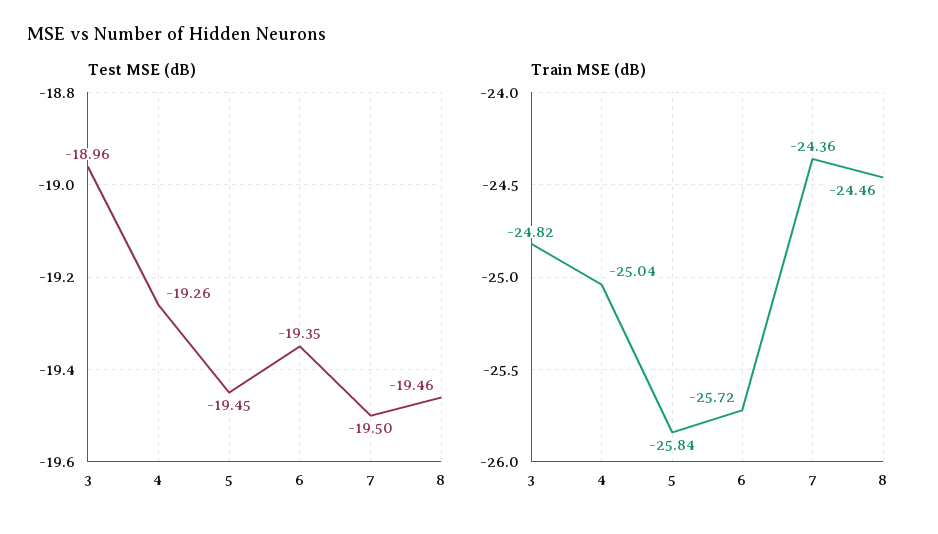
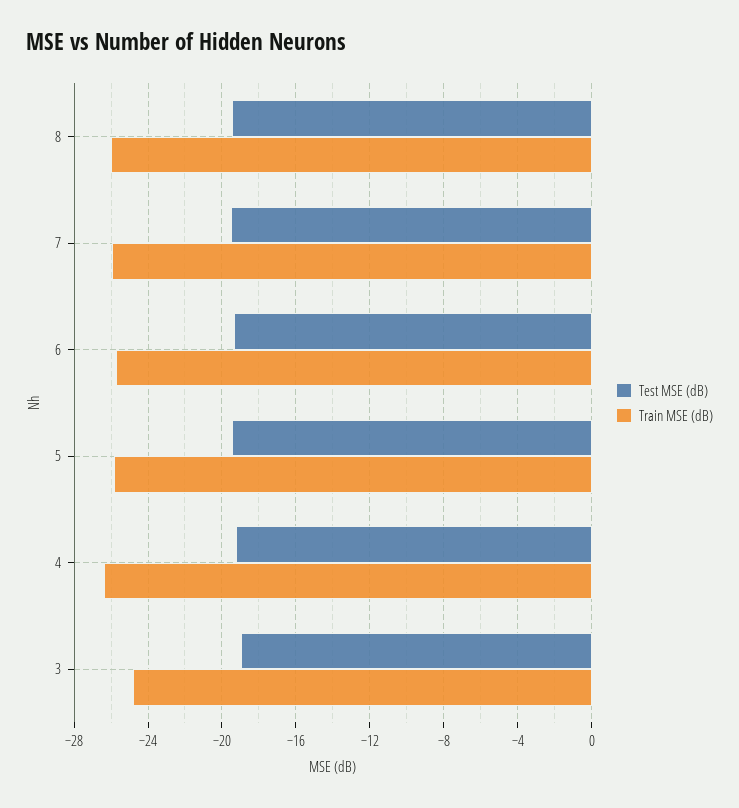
Train MSE (dB), 4: -25.04 -> -26.5
Train MSE (dB), 7: -24.36 -> -26
Train MSE (dB), 8: -24.46 -> -26

